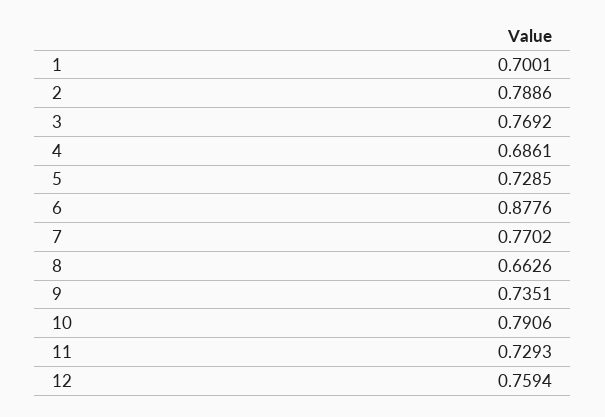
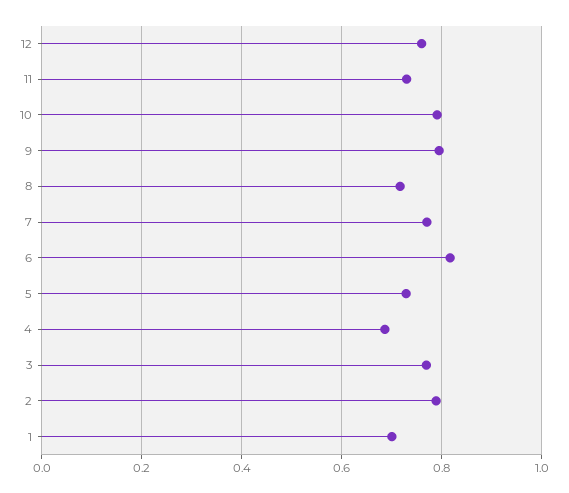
6: 0.8776 -> 0.82
8: 0.6626 -> 0.72
9: 0.7351 -> 0.8

